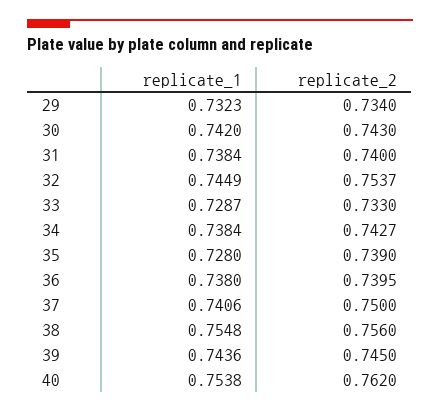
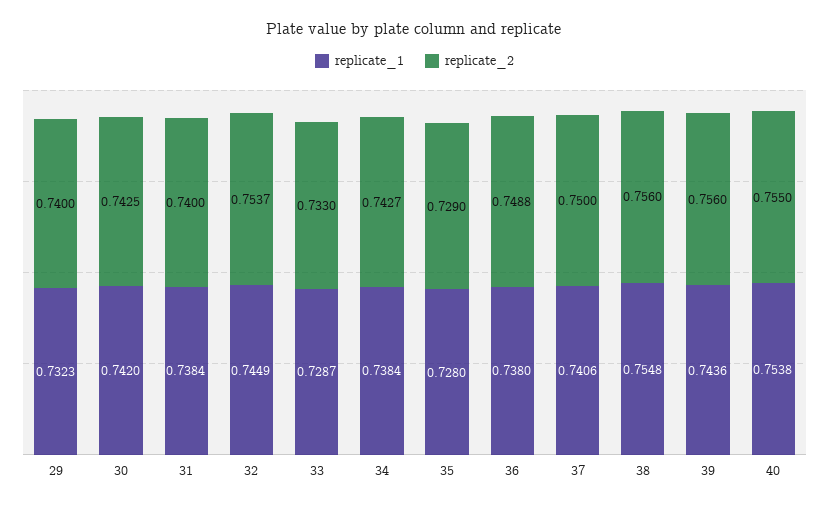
replicate_2, 29: 0.734 -> 0.74
replicate_2, 30: 0.743 -> 0.7425
replicate_2, 35: 0.739 -> 0.729
replicate_2, 36: 0.7395 -> 0.7488
replicate_2, 39: 0.745 -> 0.756
replicate_2, 40: 0.762 -> 0.755

